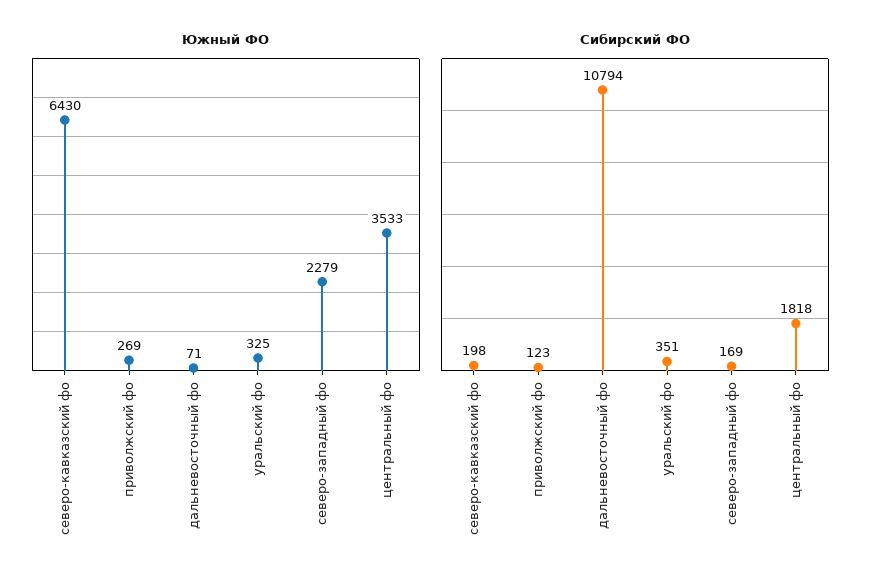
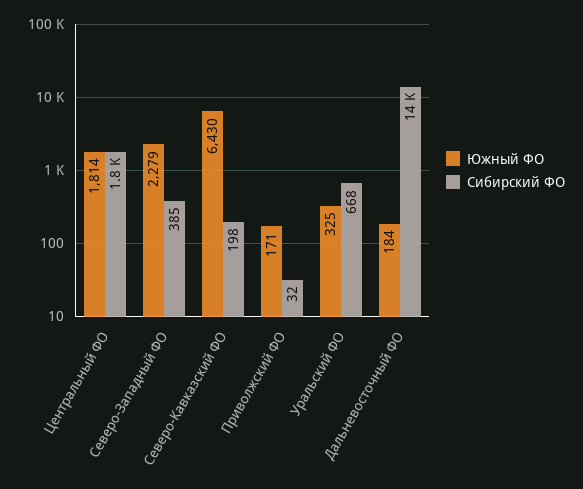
Южный ФО, приволжский фо: 269 -> 171
Южный ФО, дальневосточный фо: 71 -> 184
Южный ФО, центральный фо: 3533 -> 1814
Сибирский ФО, приволжский фо: 123 -> 32
Сибирский ФО, дальневосточный фо: 10794 -> 14000
Сибирский ФО, уральский фо: 351 -> 668
Сибирский ФО, северо-западный фо: 169 -> 385

